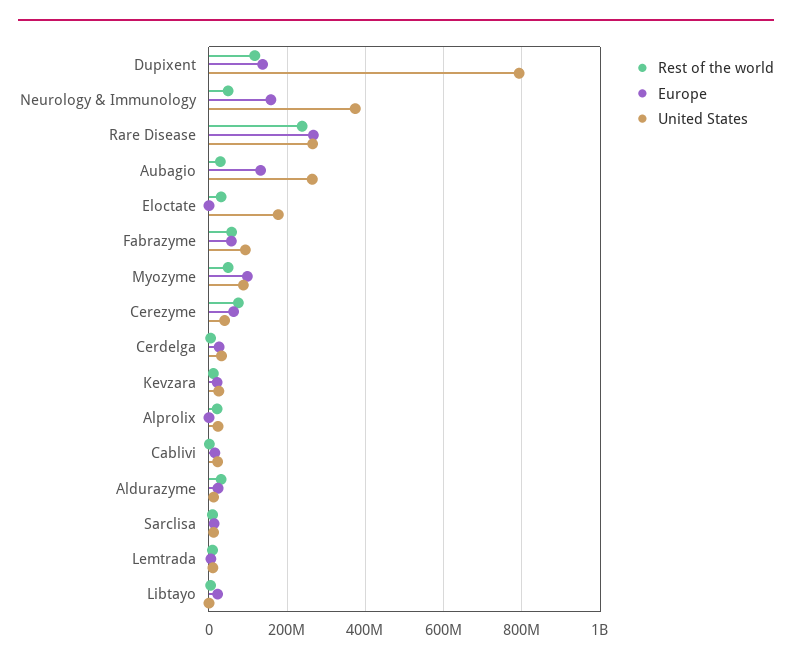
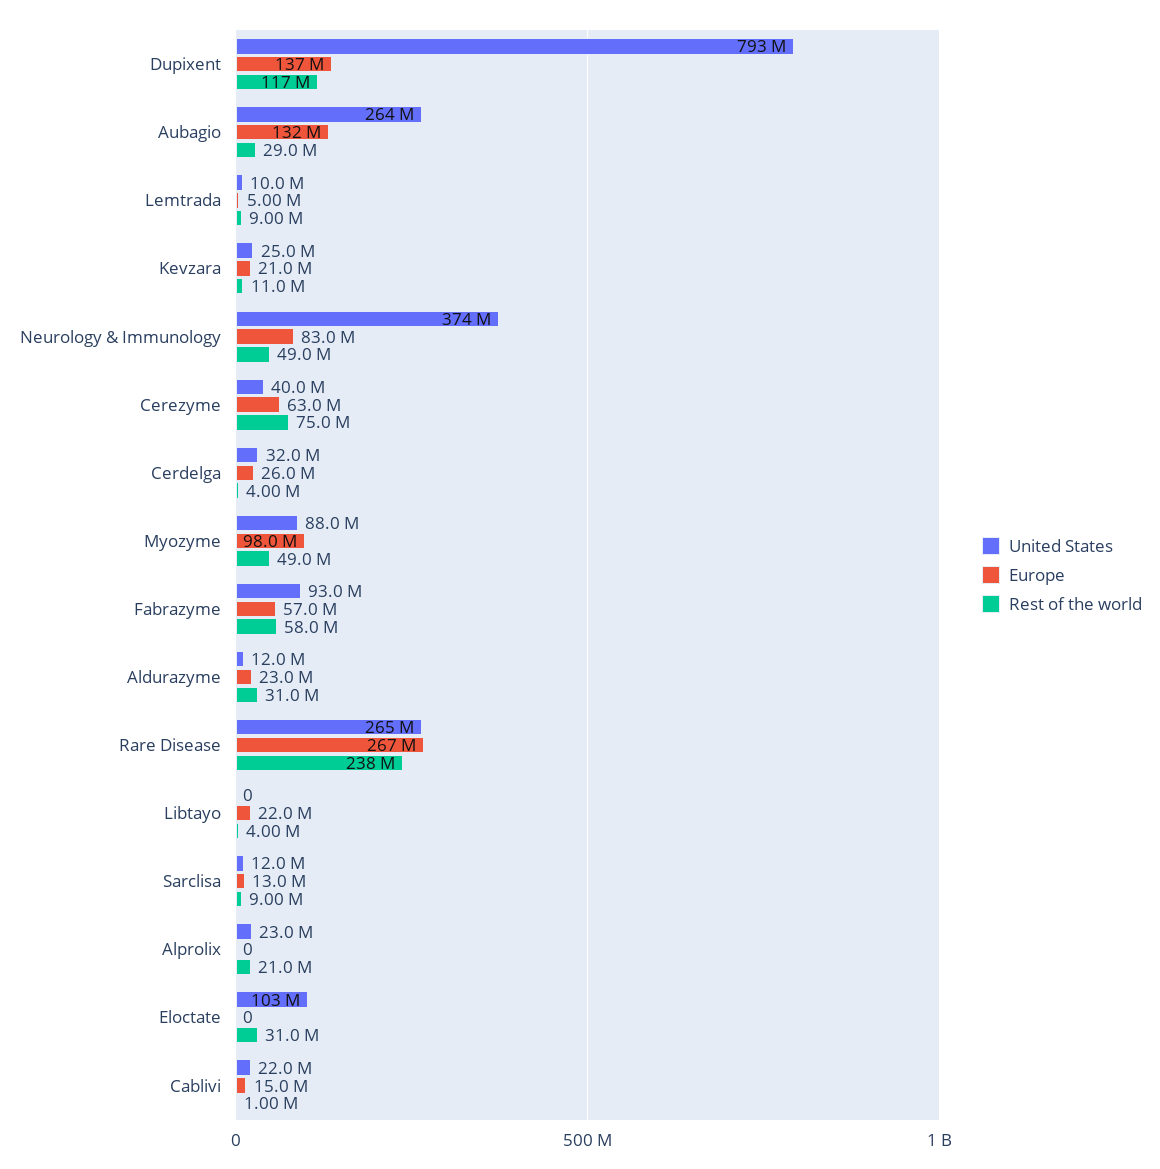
Europe, Neurology & Immunology: 160000000 -> 83000000
United States, Eloctate: 180000000 -> 103000000

